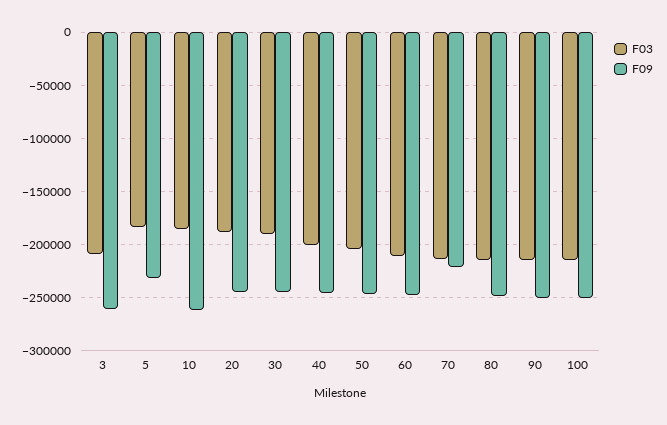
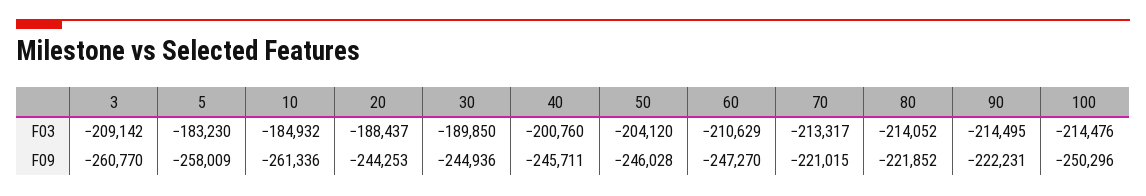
F09, 5: -230000 -> -258009
F09, 80: -250000 -> -221852
F09, 90: -250000 -> -222231

